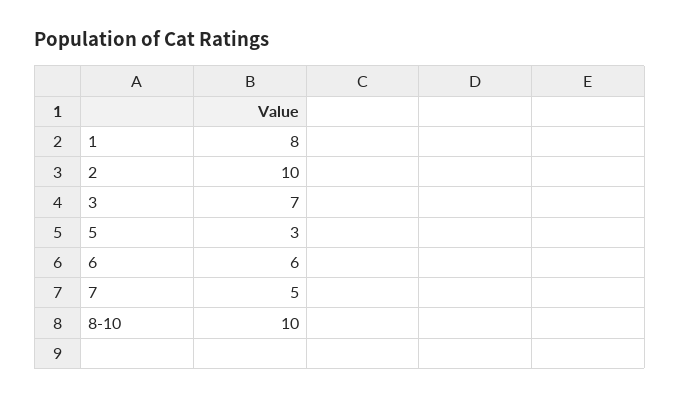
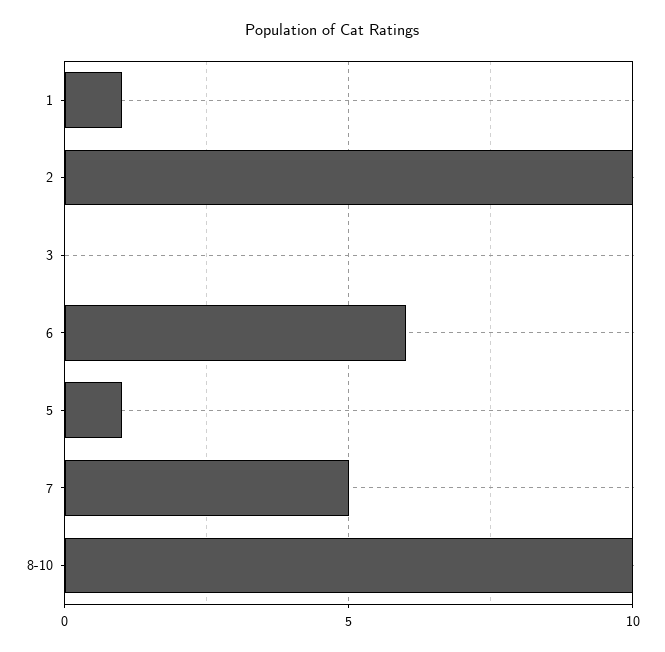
1: 8 -> 1
3: 7 -> 0
5: 3 -> 1

